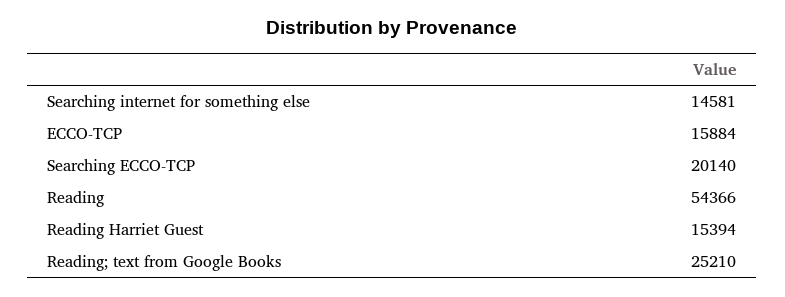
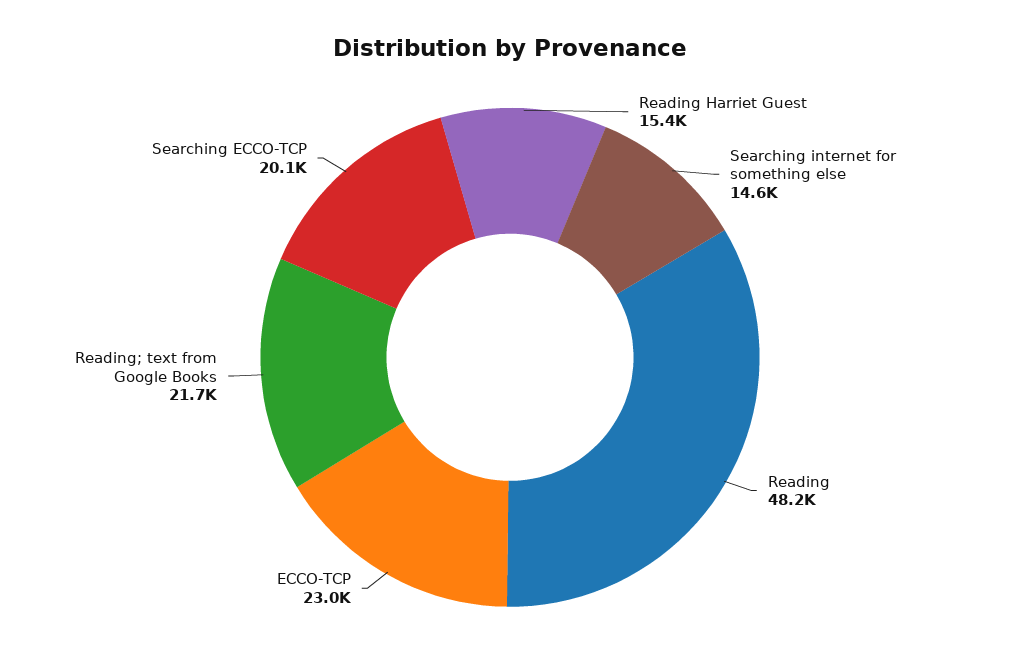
ECCO-TCP: 15884 -> 23000
Reading: 54366 -> 48200
Reading; text from Google Books: 25210 -> 21700

